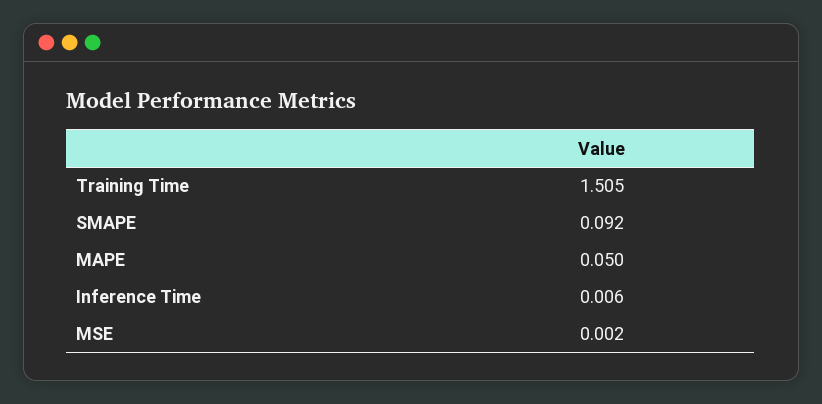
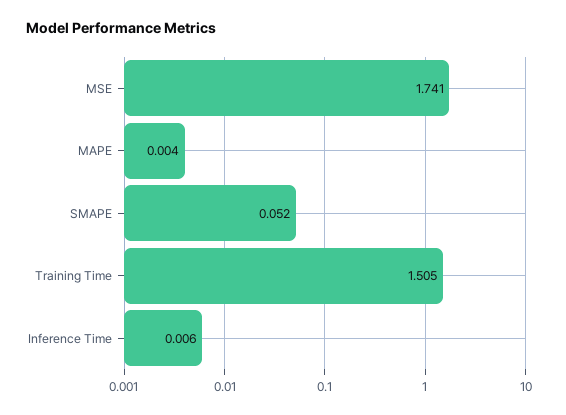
SMAPE: 0.092 -> 0.052
MAPE: 0.05 -> 0.004
MSE: 0.002 -> 1.741

